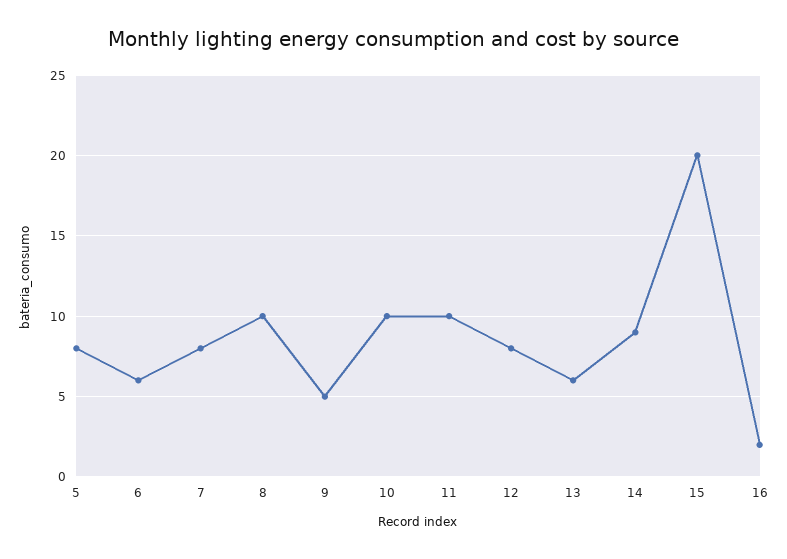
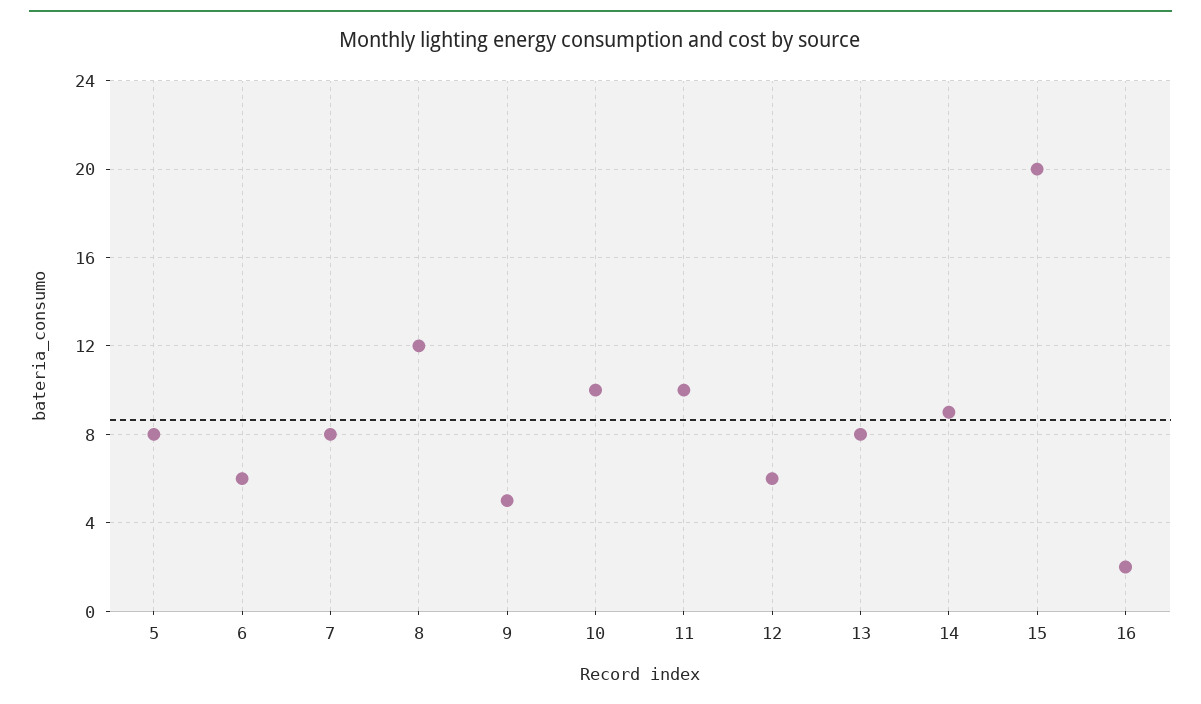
8: 10 -> 12
12: 8 -> 6
13: 6 -> 8

